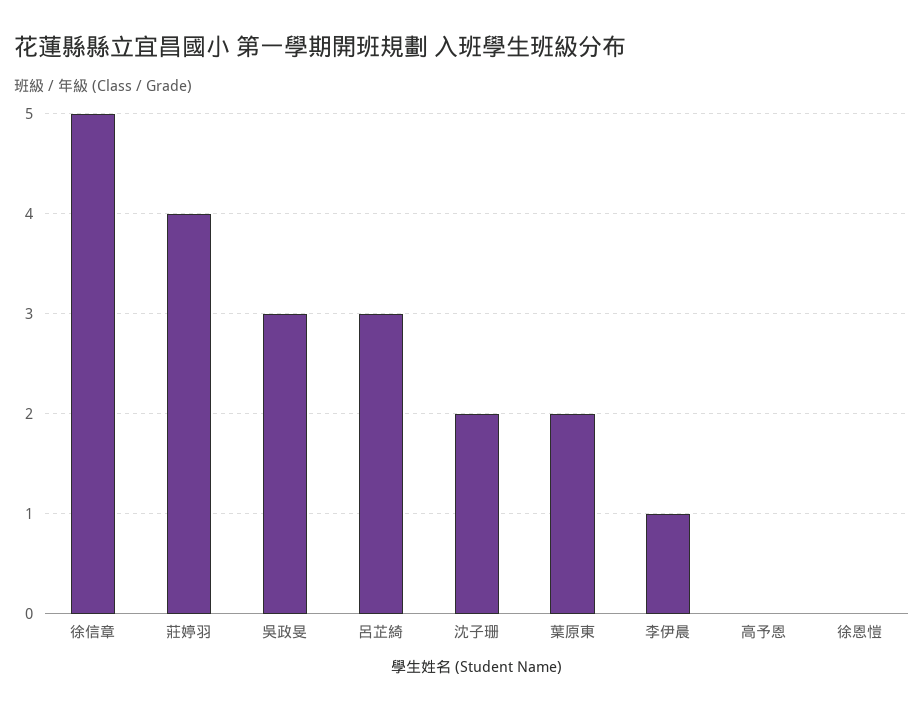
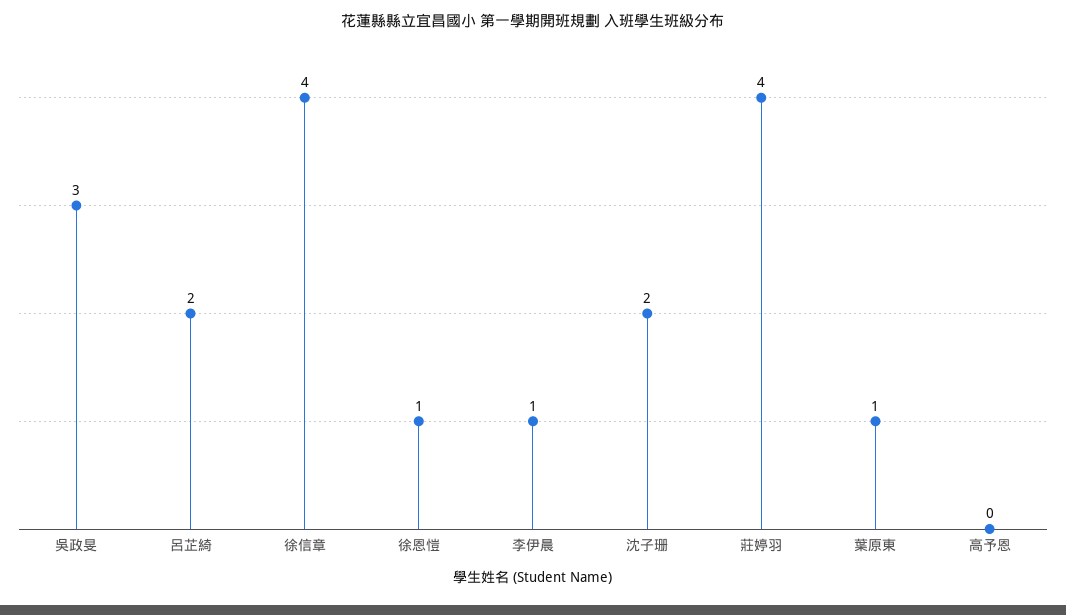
徐信章: 5 -> 4
呂芷綺: 3 -> 2
葉原東: 2 -> 1
徐恩愷: 0 -> 1

